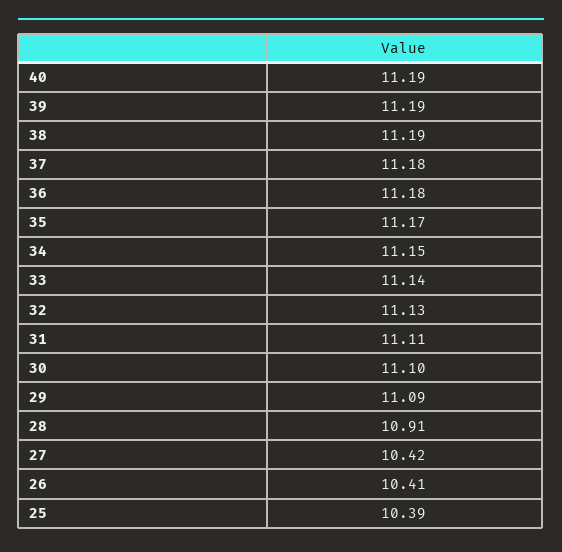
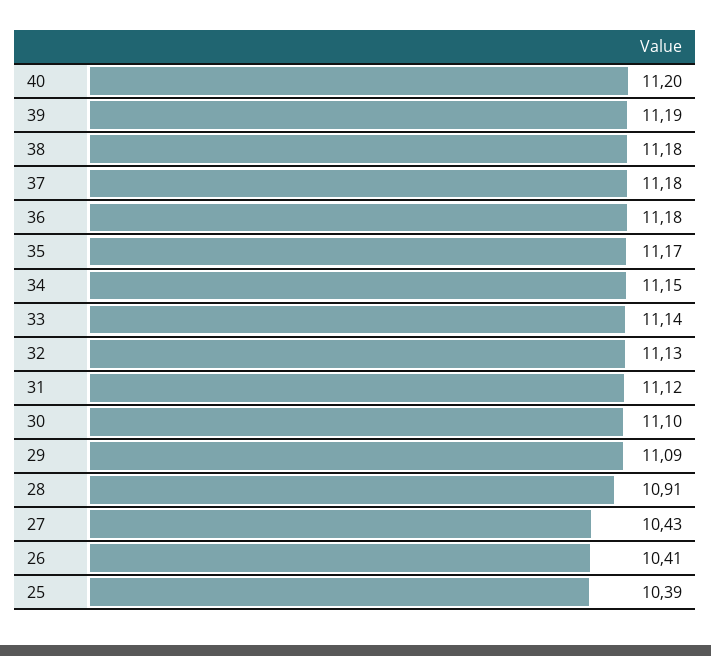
40: 11.19 -> 11.2
38: 11.19 -> 11.18
31: 11.11 -> 11.12
27: 10.42 -> 10.43

